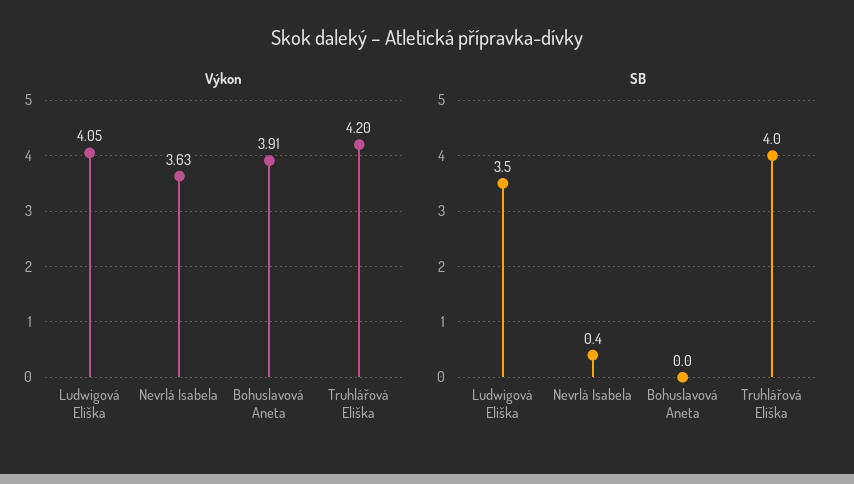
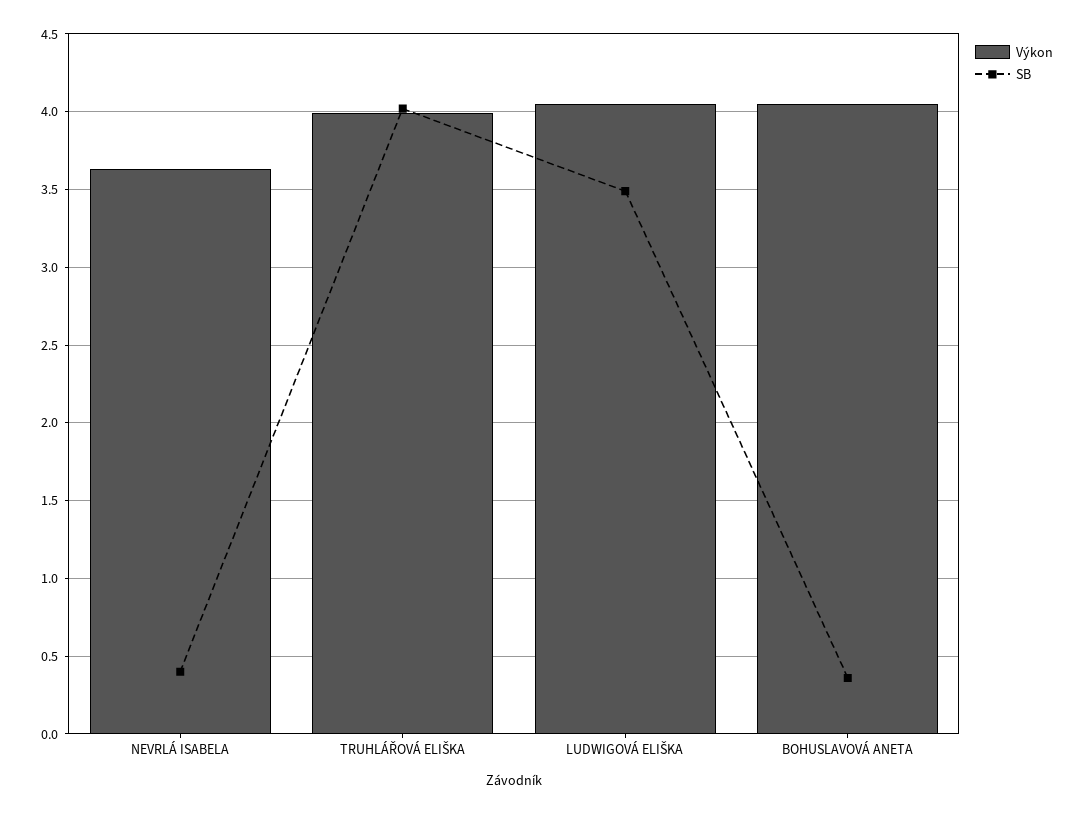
Výkon, Bohuslavová Aneta: 3.91 -> 4.05
Výkon, Truhlářová Eliška: 4.2 -> 4
SB, Bohuslavová Aneta: 0 -> 0.35

